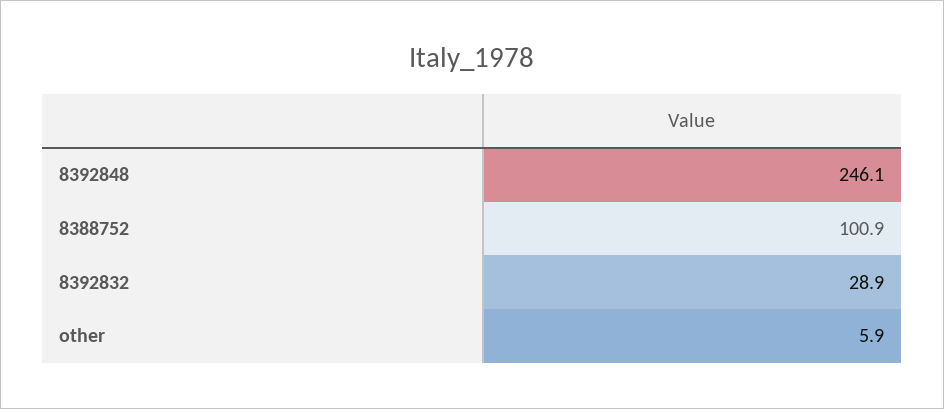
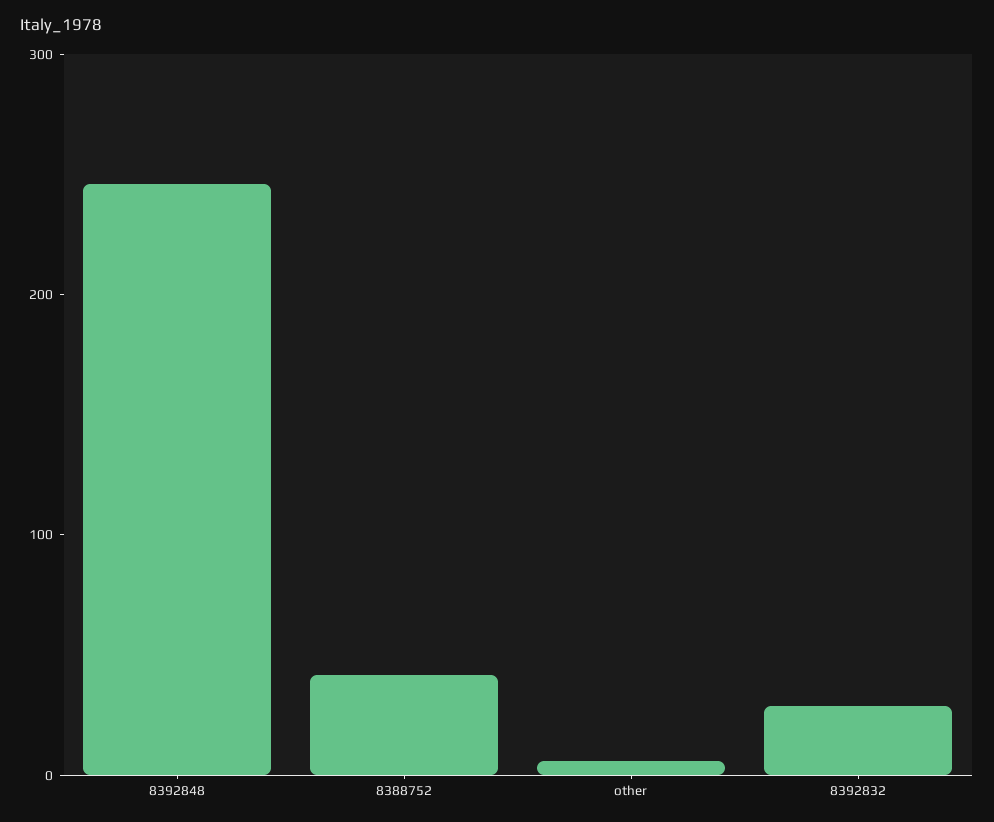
8388752: 100.9 -> 40

